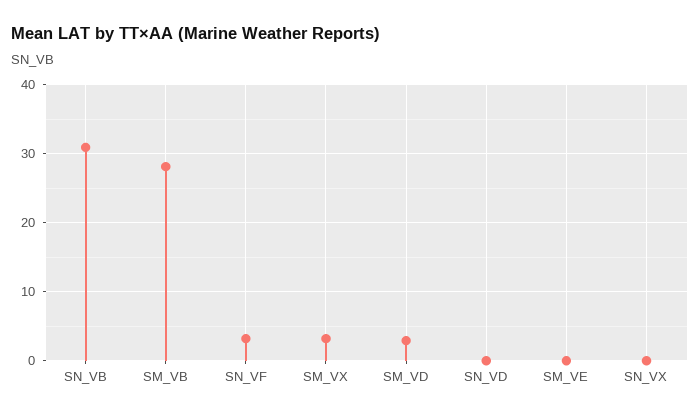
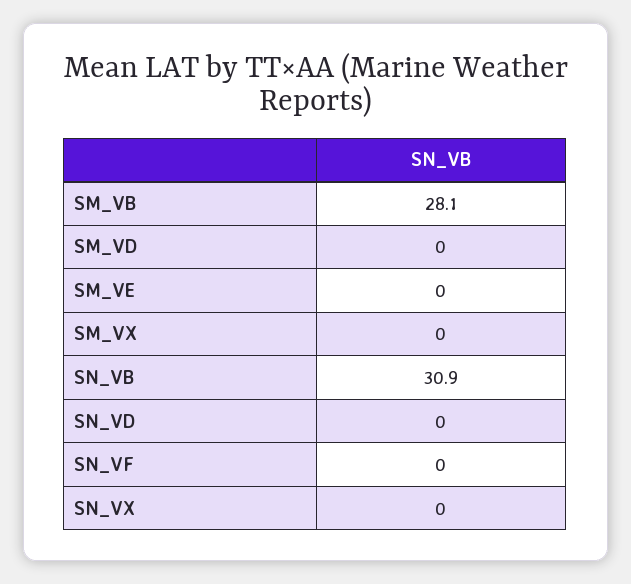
SN_VF: 3 -> 0
SM_VX: 3 -> 0
SM_VD: 3 -> 0

